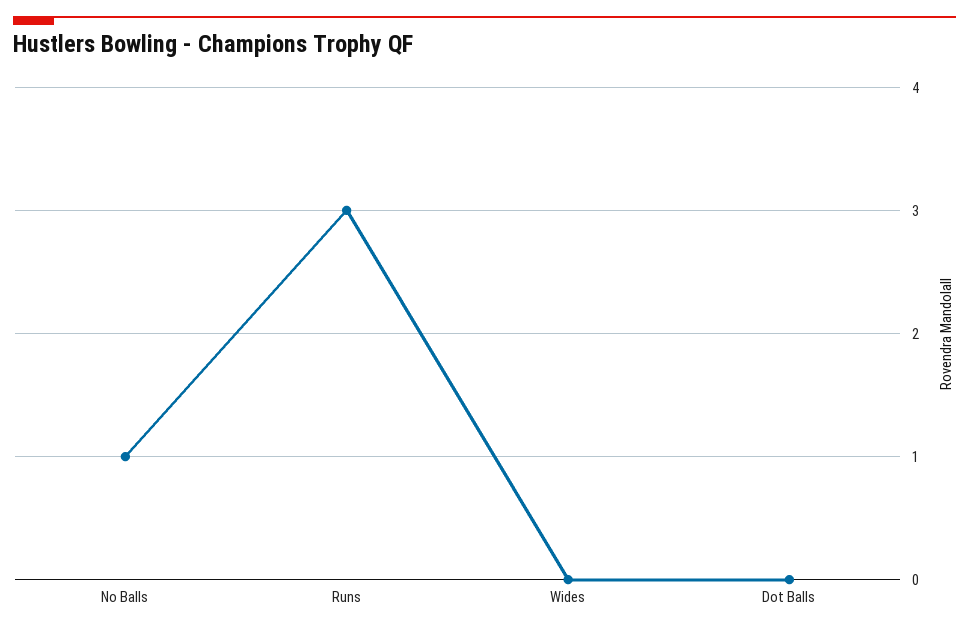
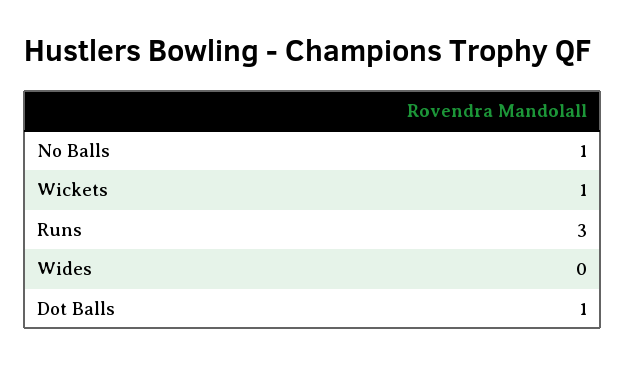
Dot Balls: 0 -> 1
Wickets: none -> 1

